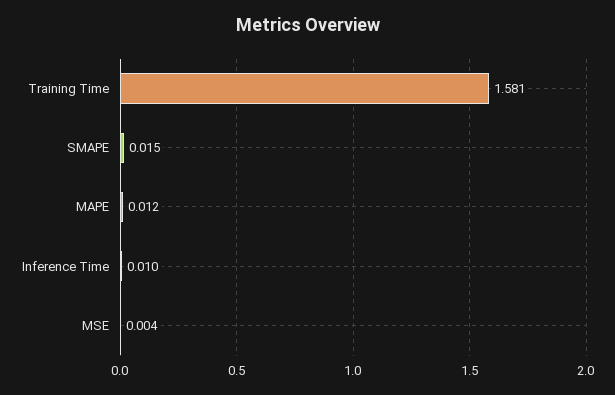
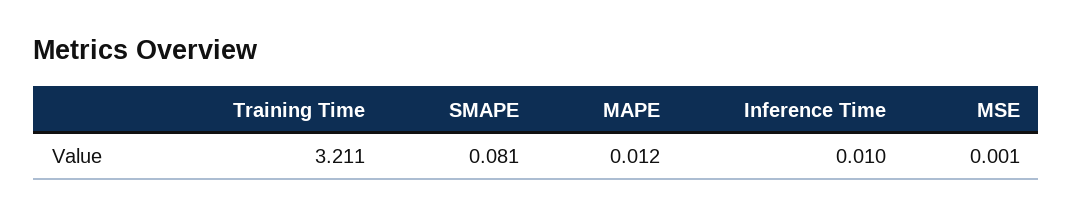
Training Time: 1.581 -> 3.211
SMAPE: 0.015 -> 0.081
MSE: 0.004 -> 0.001

